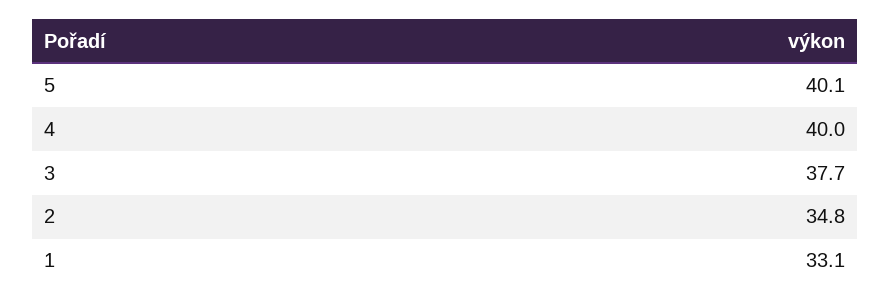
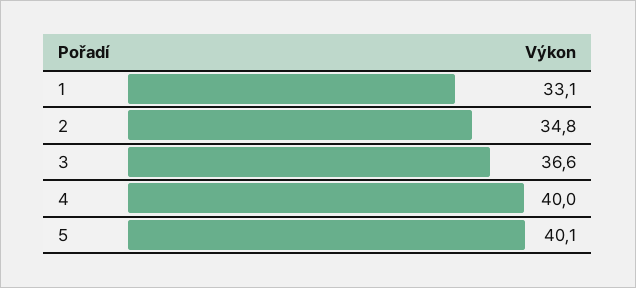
3: 37.7 -> 36.6

